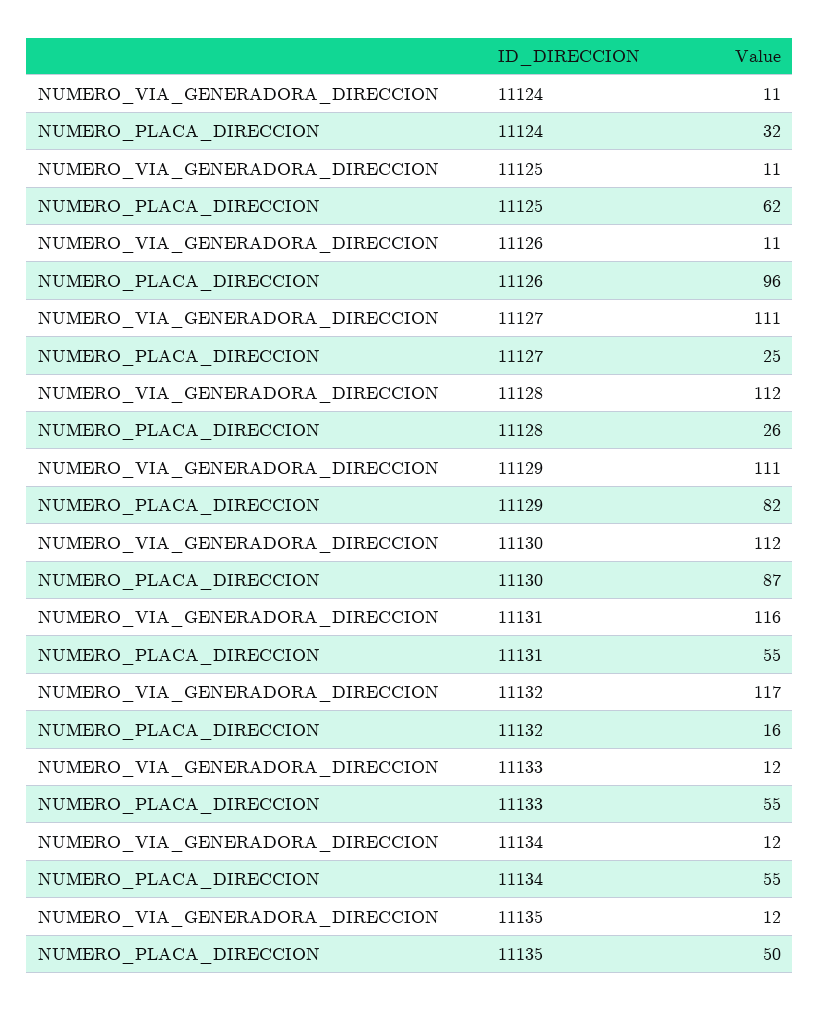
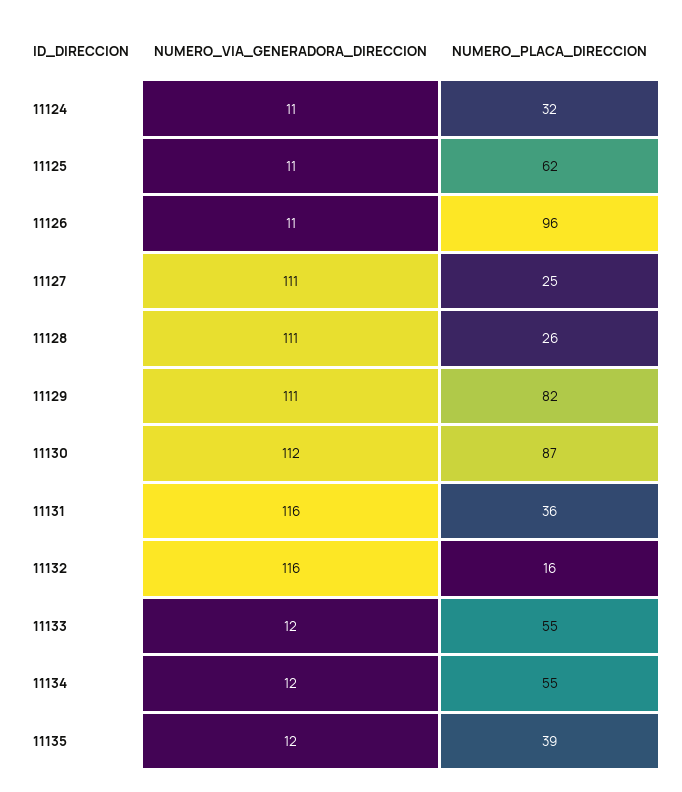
NUMERO_VIA_GENERADORA_DIRECCION, 11128: 112 -> 111
NUMERO_PLACA_DIRECCION, 11131: 55 -> 36
NUMERO_VIA_GENERADORA_DIRECCION, 11132: 117 -> 116
NUMERO_PLACA_DIRECCION, 11135: 50 -> 39

